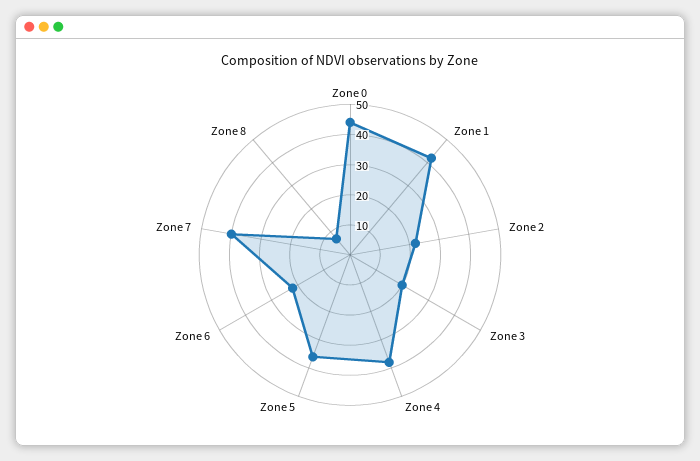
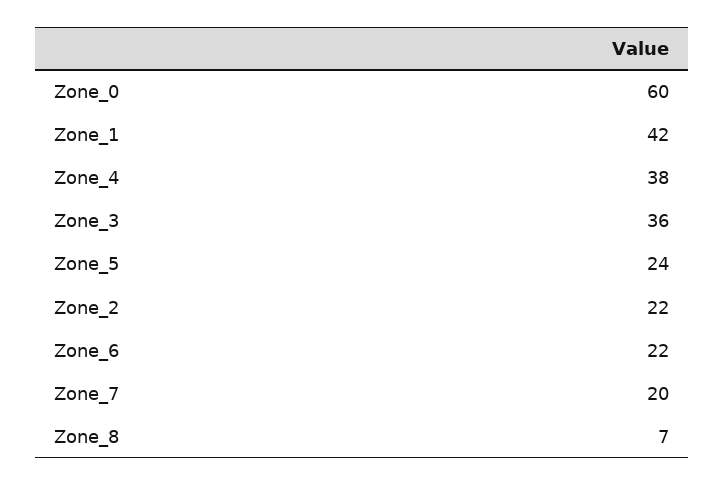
Zone 0: 45 -> 60
Zone 3: 20 -> 36
Zone 5: 35 -> 24
Zone 7: 40 -> 20

